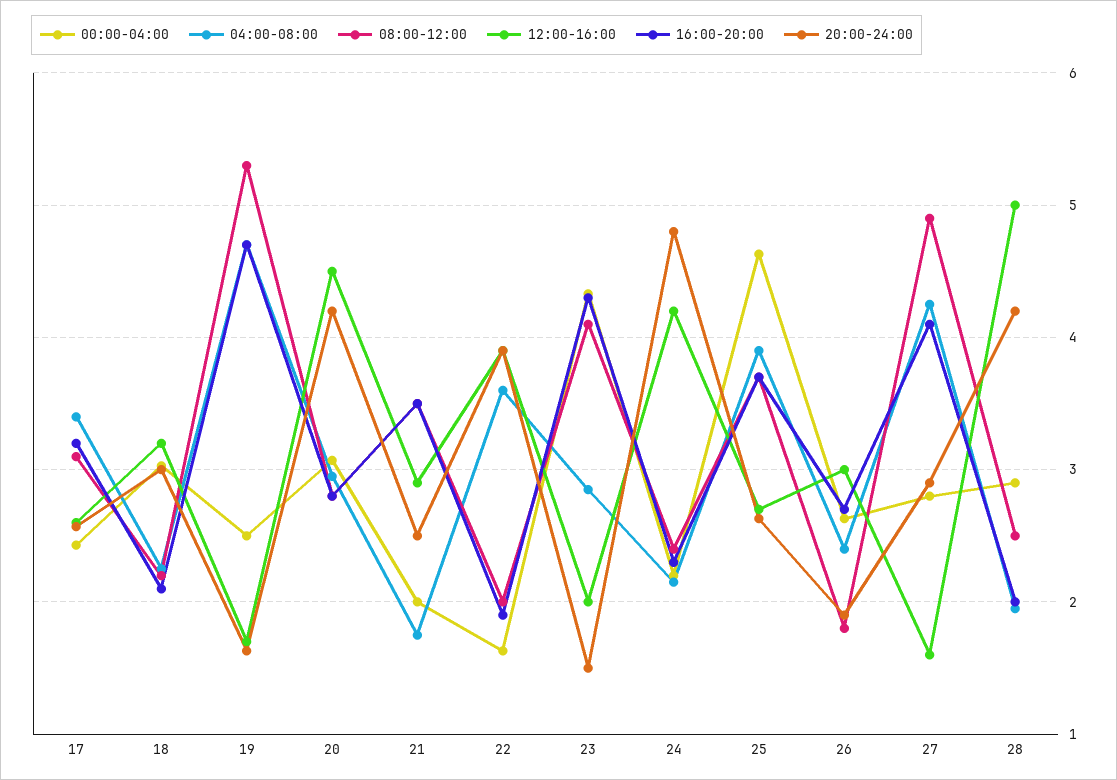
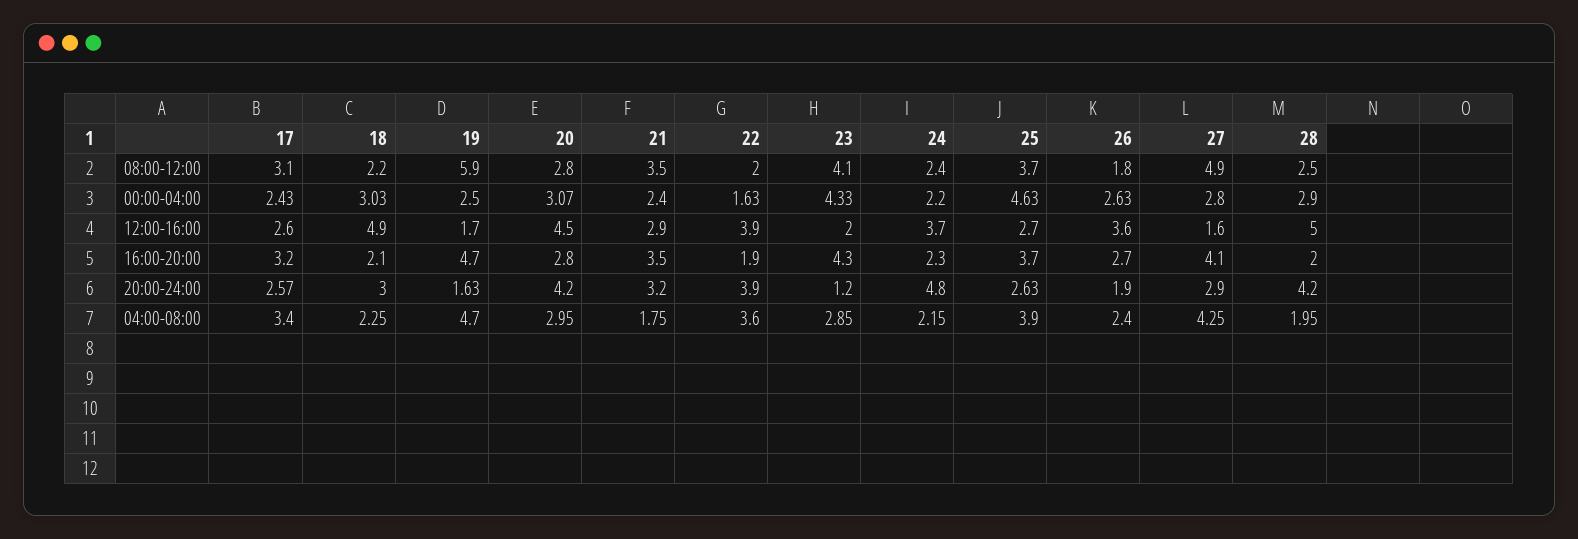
12:00-16:00, 18: 3.2 -> 4.9
08:00-12:00, 19: 5.3 -> 5.9
00:00-04:00, 21: 2 -> 2.4
20:00-24:00, 21: 2.5 -> 3.2
20:00-24:00, 23: 1.5 -> 1.2
12:00-16:00, 24: 4.2 -> 3.7
12:00-16:00, 26: 3 -> 3.6

